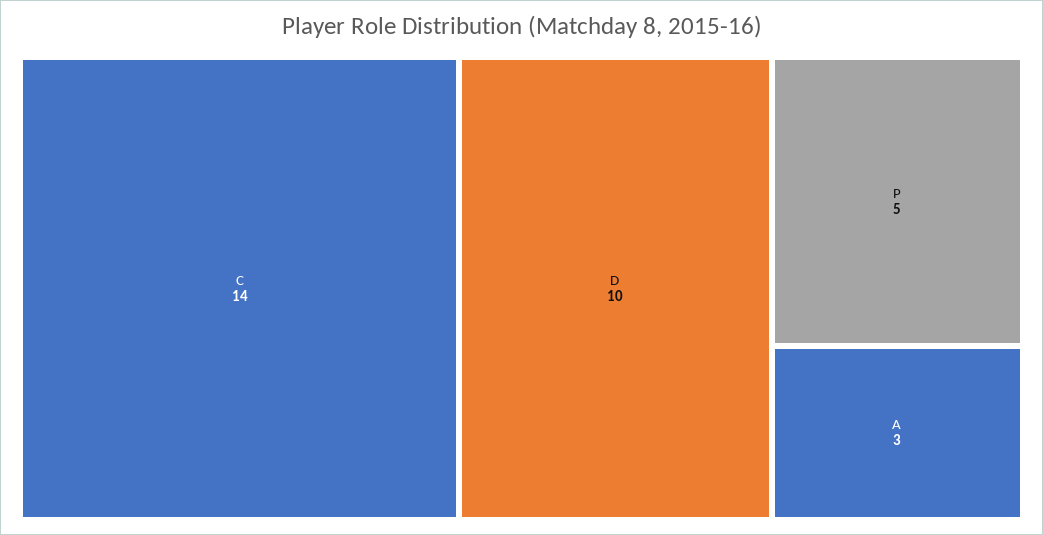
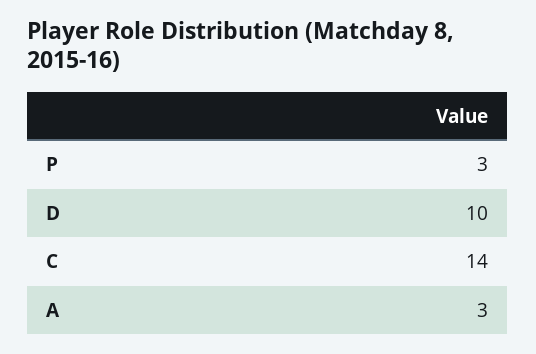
P: 5 -> 3

